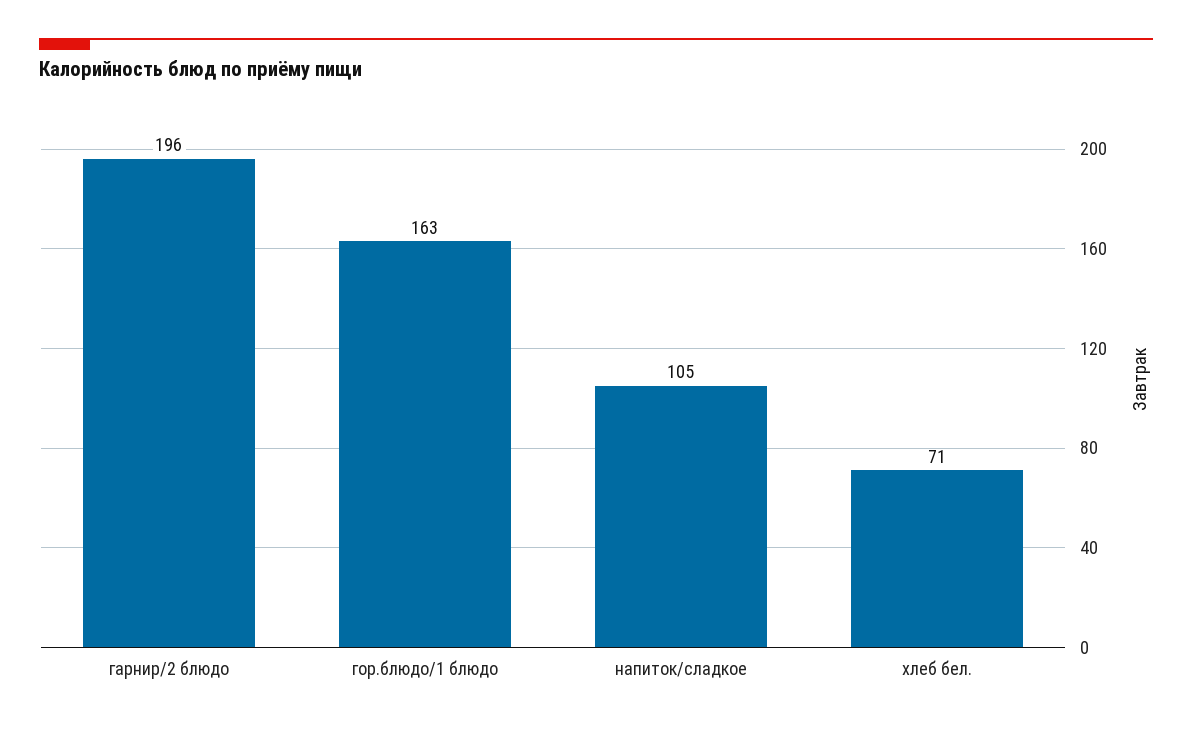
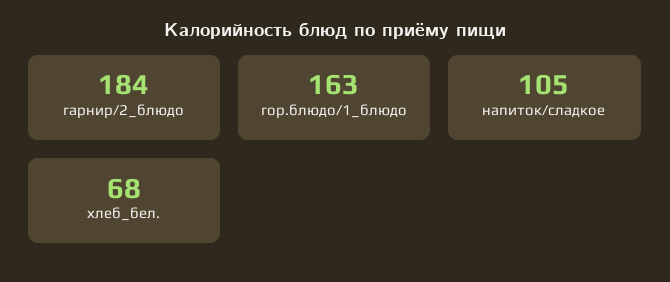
гарнир/2 блюдо: 196 -> 184
хлеб бел.: 71 -> 68

